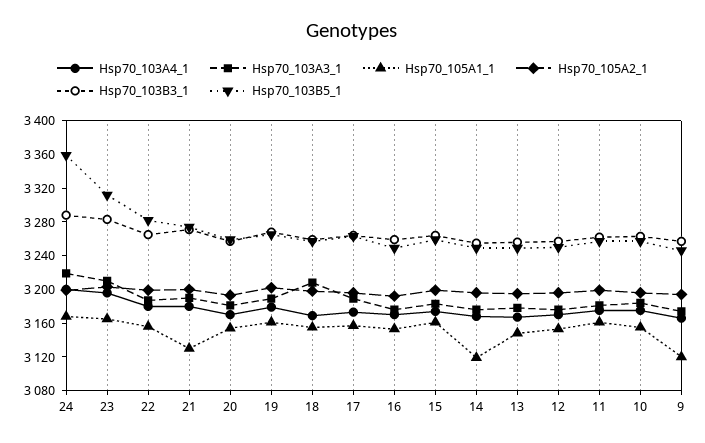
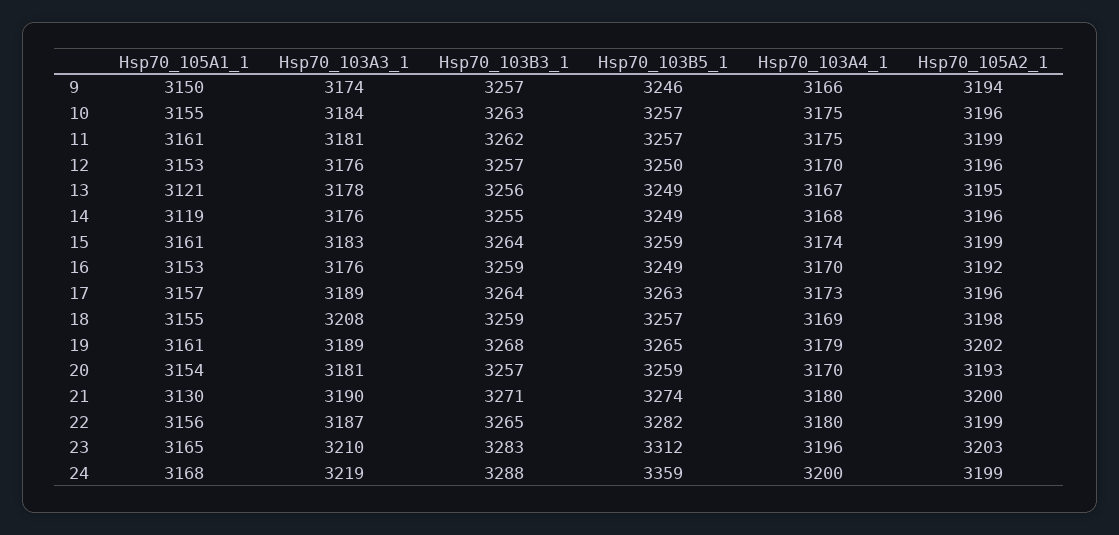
Hsp70_105A1_1, 13: 3150 -> 3121
Hsp70_105A1_1, 9: 3120 -> 3150

